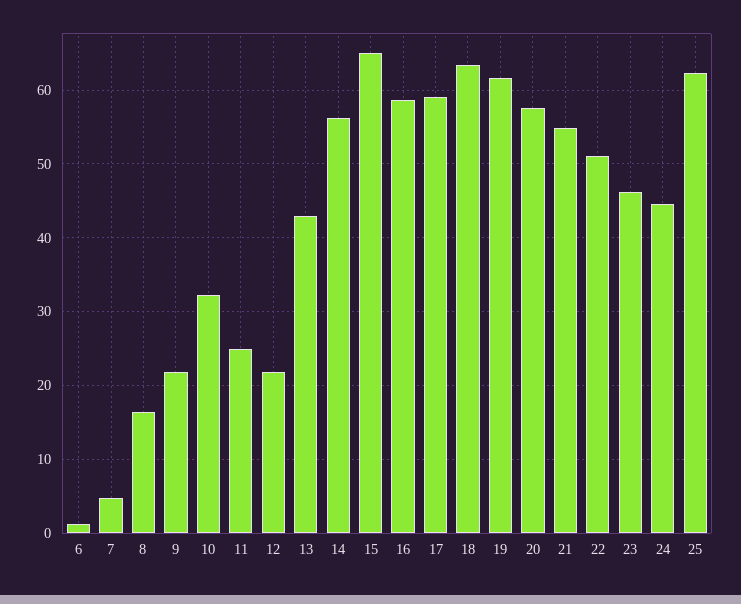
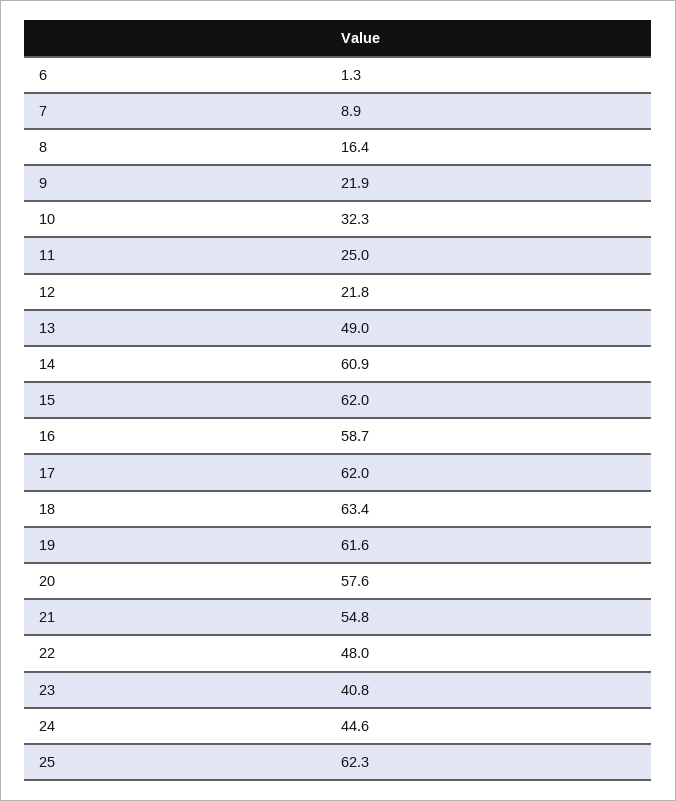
7: 5 -> 8.9
13: 43 -> 49
14: 56 -> 60.9
15: 65 -> 62
17: 59 -> 62
22: 51 -> 48
23: 46 -> 40.8

